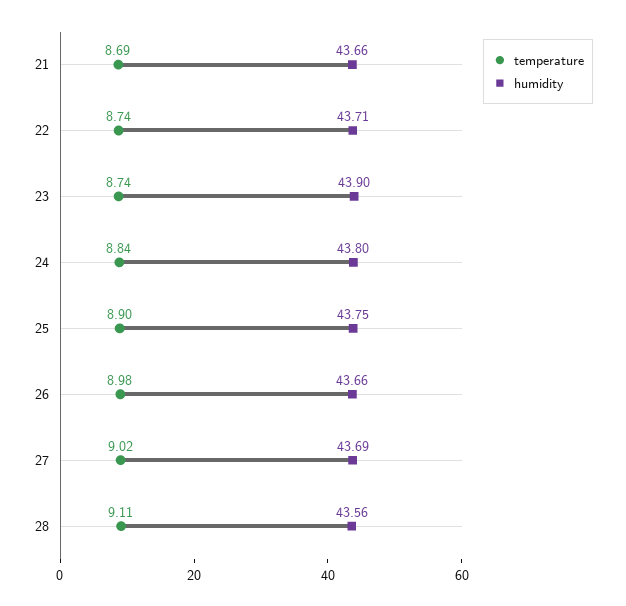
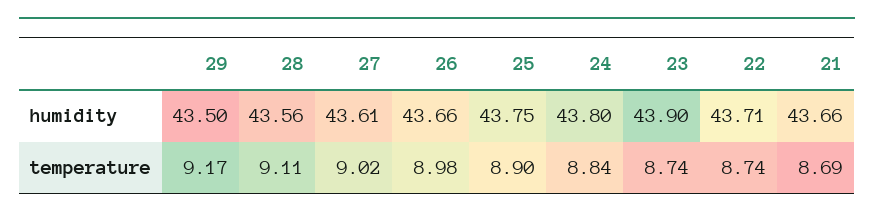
humidity, 27: 43.69 -> 43.61
humidity, 29: none -> 43.5
temperature, 29: none -> 9.17

